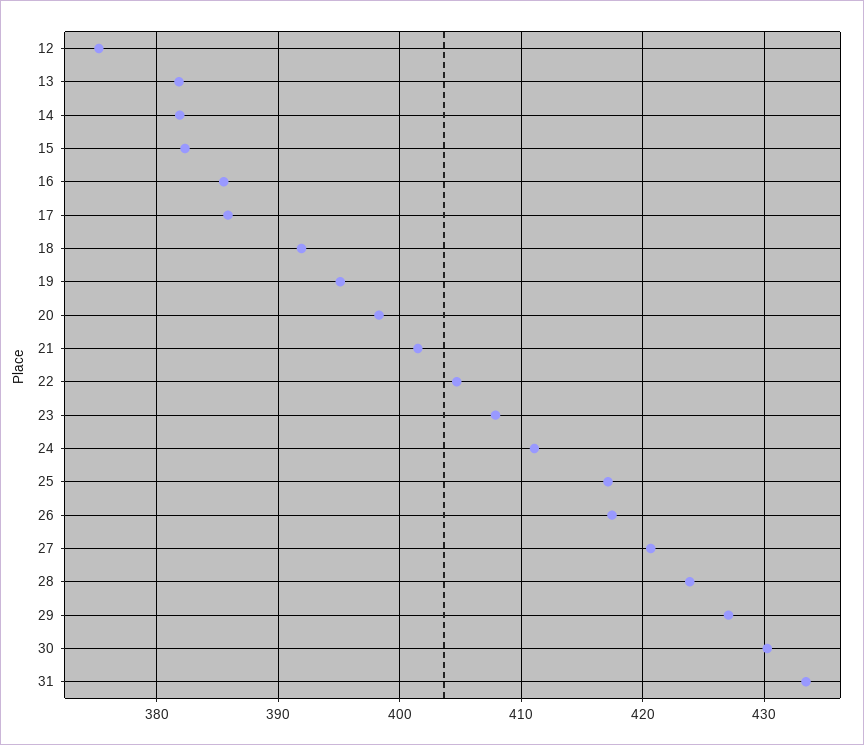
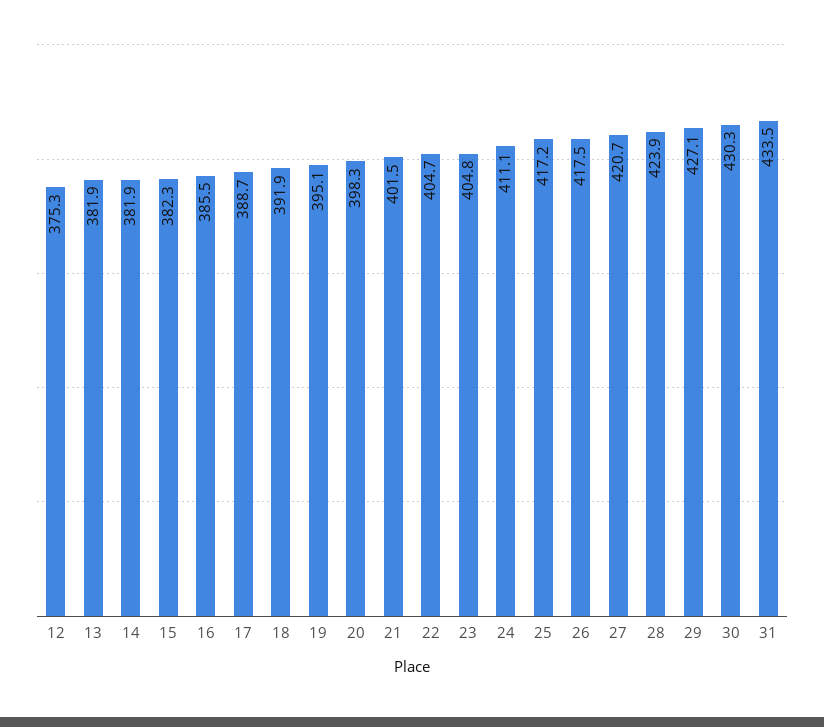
17: 386 -> 388.7
23: 408 -> 404.8

